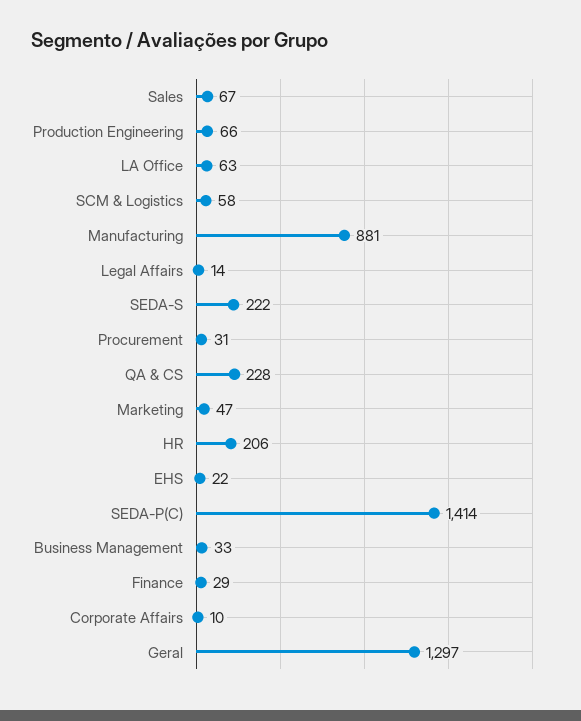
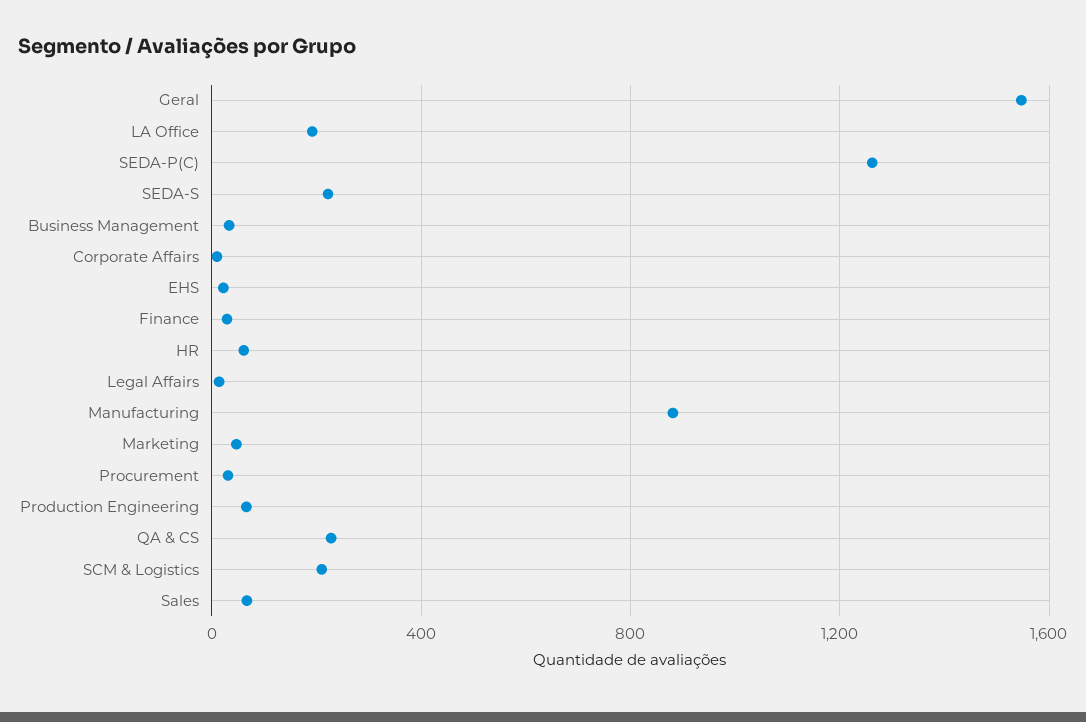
LA Office: 63 -> 200
SCM & Logistics: 58 -> 200
HR: 206 -> 50
SEDA-P(C): 1414 -> 1250
Geral: 1297 -> 1550

